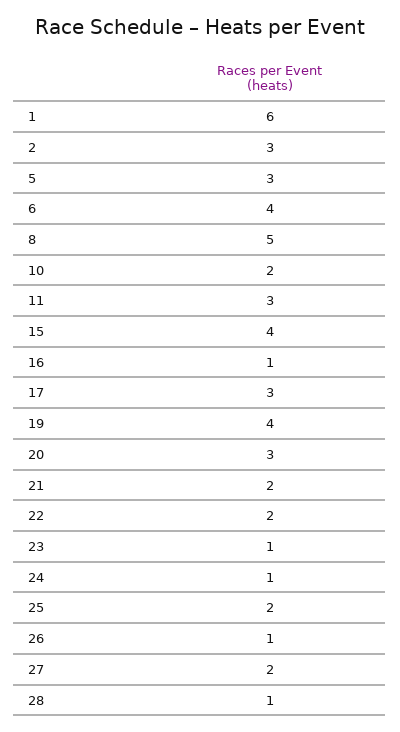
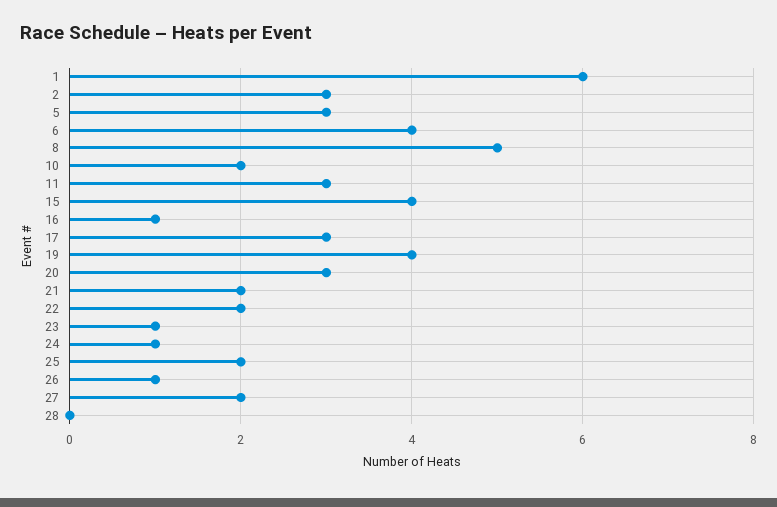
28: 1 -> 0

